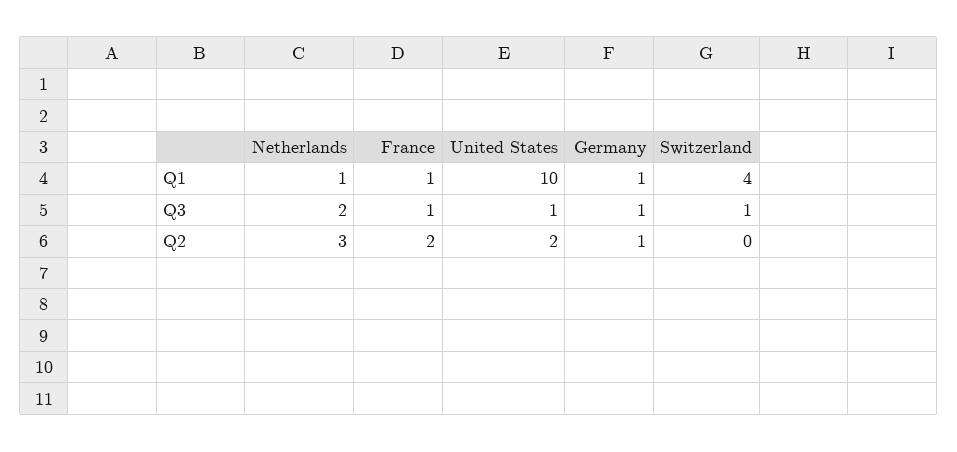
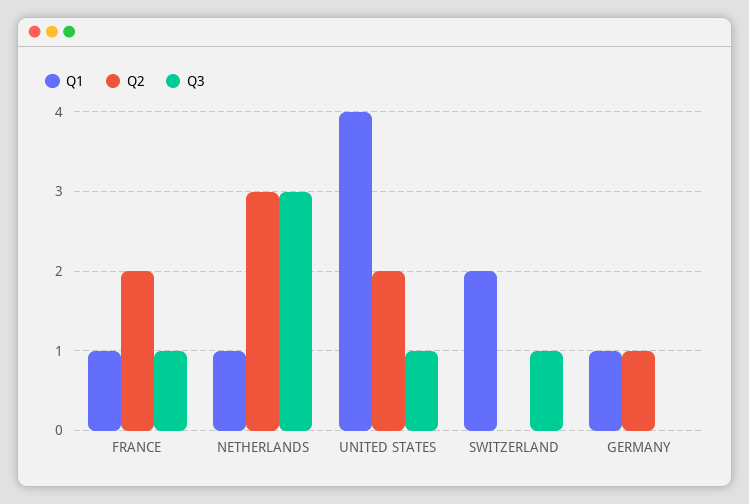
Q1, United States: 10 -> 4
Q1, Switzerland: 4 -> 2
Q3, Netherlands: 2 -> 3
Q3, Germany: 1 -> 0

